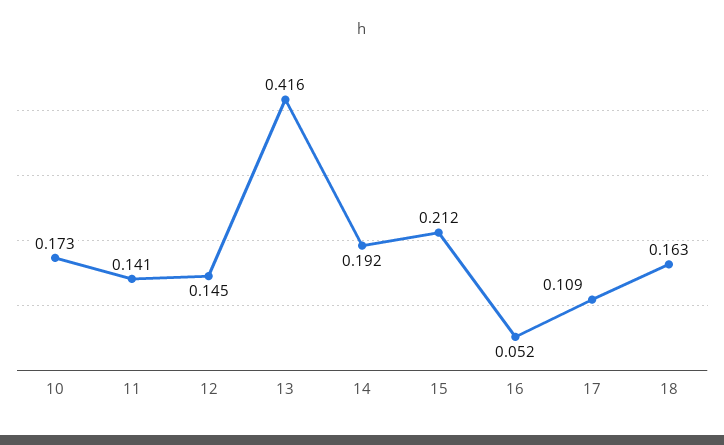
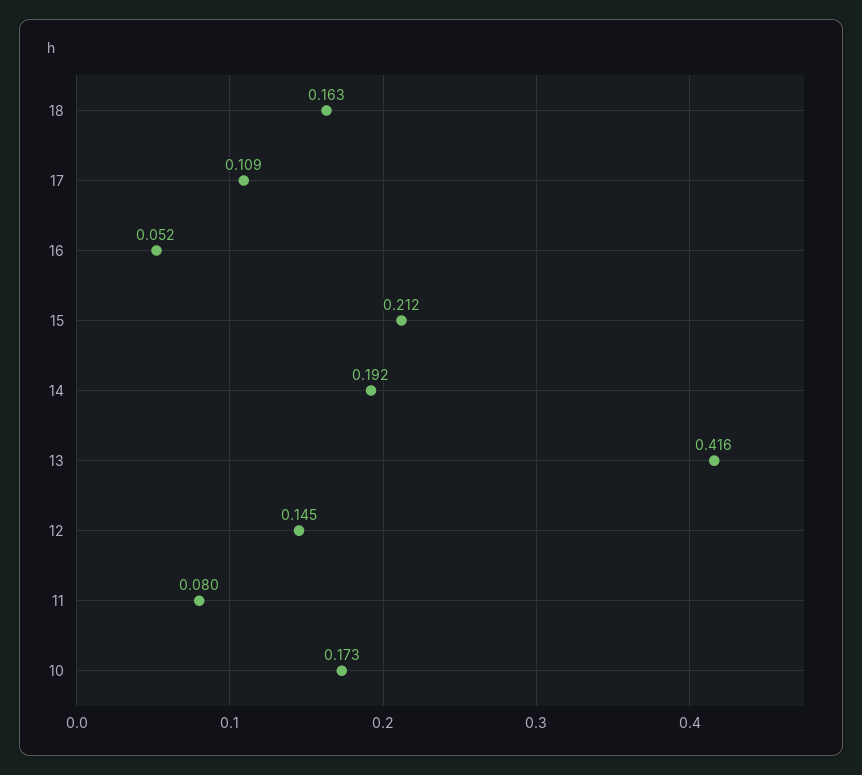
11: 0.141 -> 0.08

